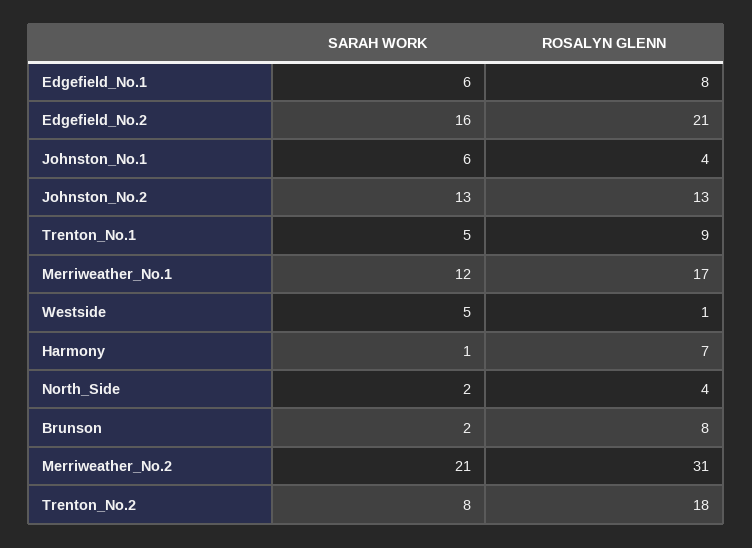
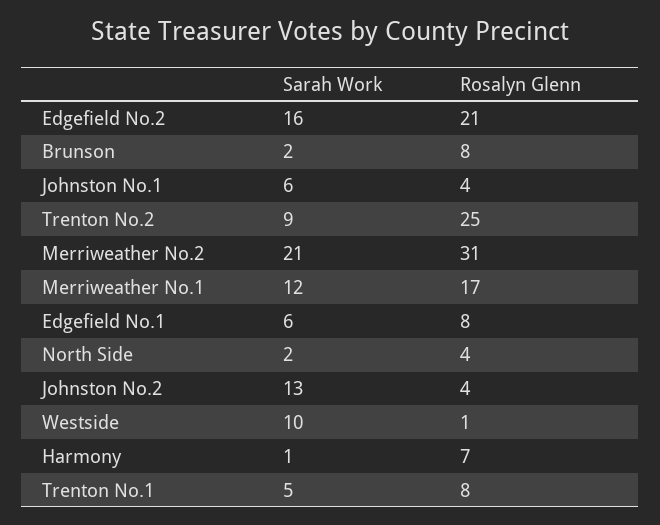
ROSALYN GLENN, Johnston_No.2: 13 -> 4
ROSALYN GLENN, Trenton_No.1: 9 -> 8
SARAH WORK, Westside: 5 -> 10
SARAH WORK, Trenton_No.2: 8 -> 9
ROSALYN GLENN, Trenton_No.2: 18 -> 25

